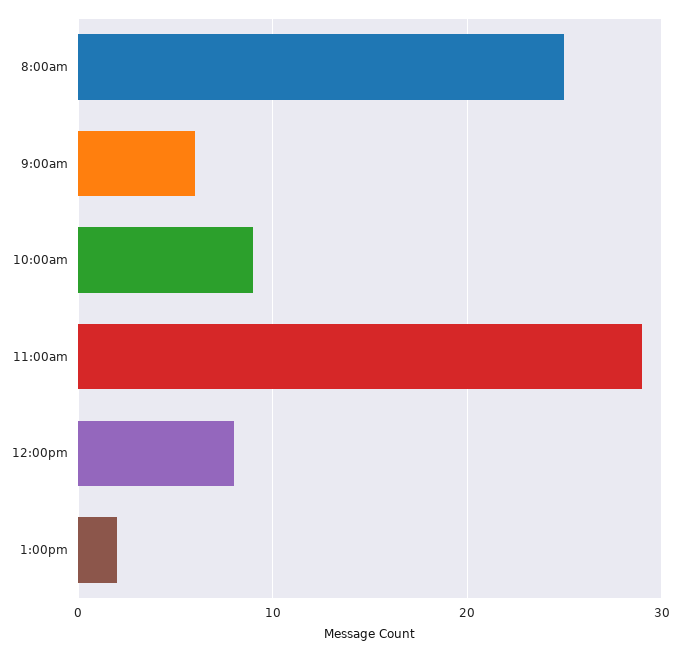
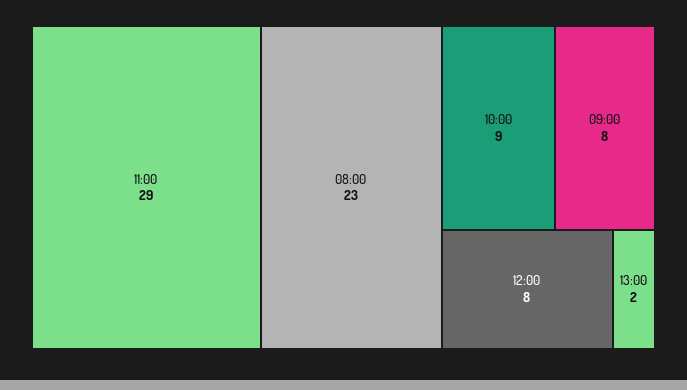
8:00am: 25 -> 23
9:00am: 6 -> 8

